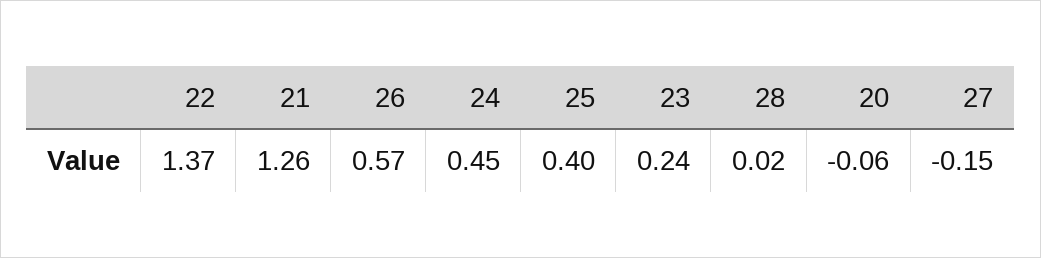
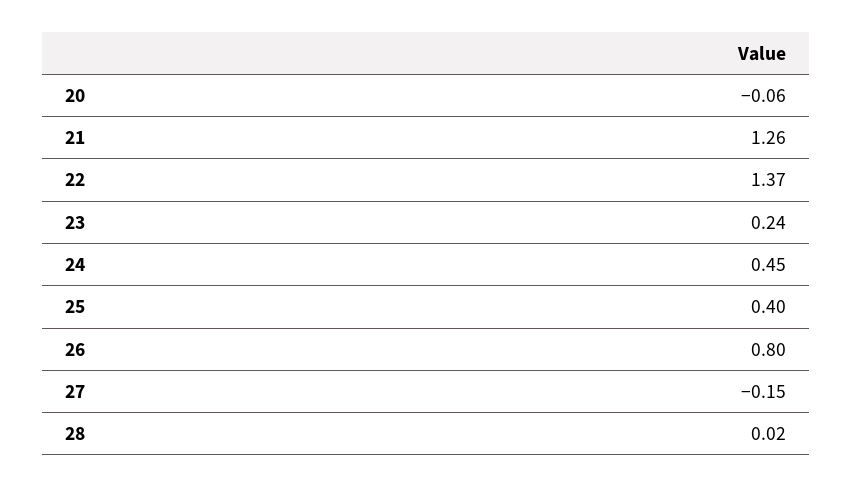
26: 0.57 -> 0.8

